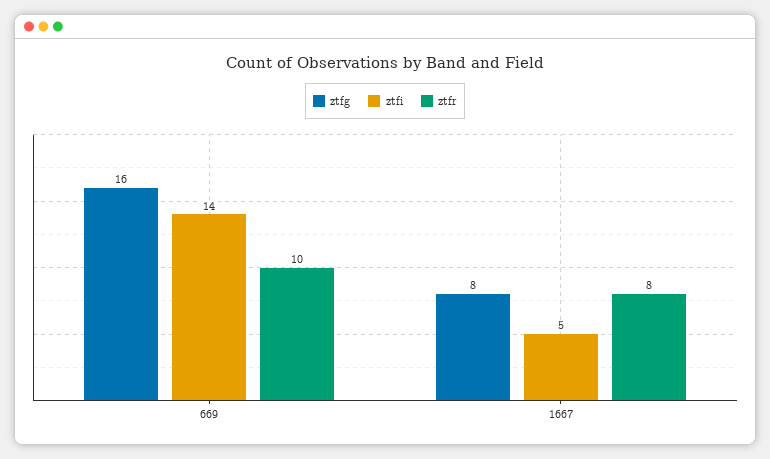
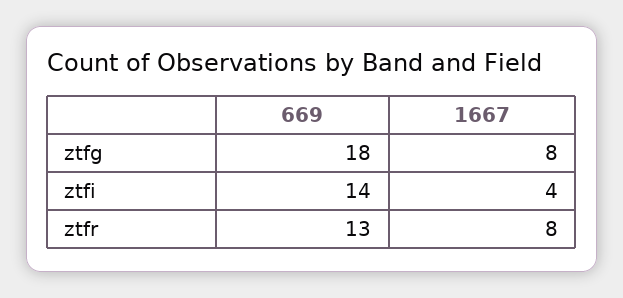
ztfg, 669: 16 -> 18
ztfr, 669: 10 -> 13
ztfi, 1667: 5 -> 4

